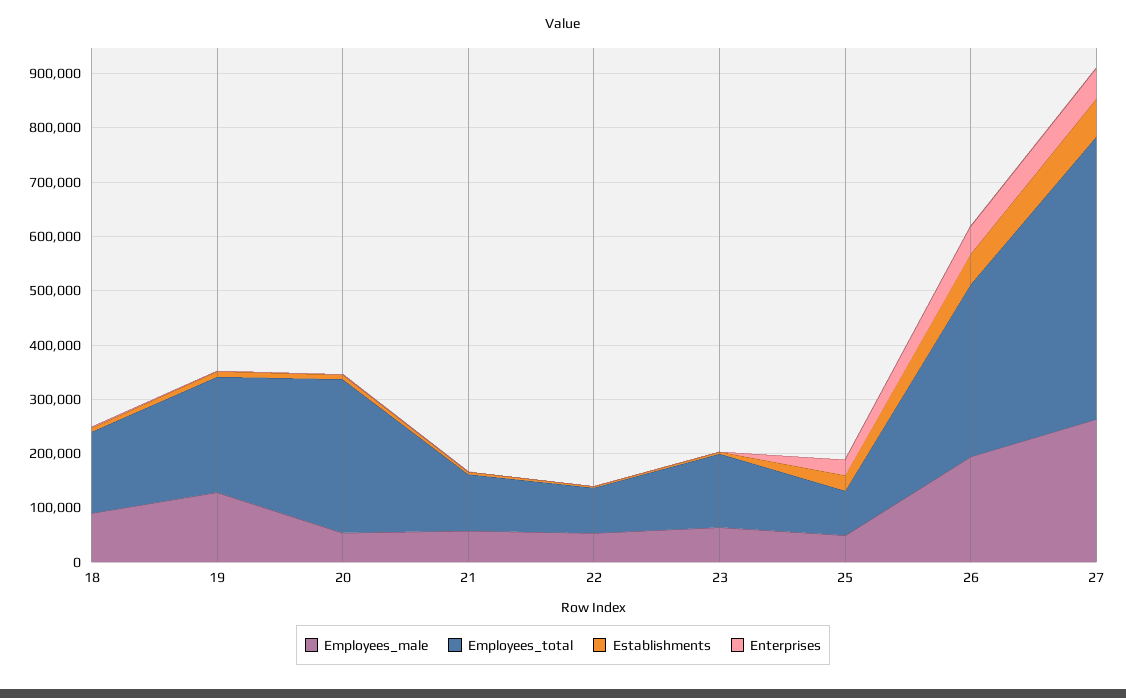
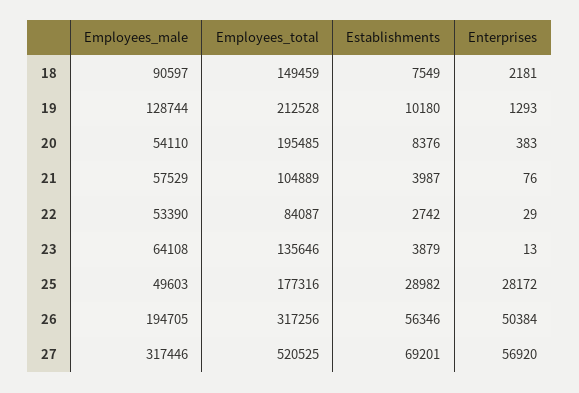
Employees_total, 20: 280000 -> 195485
Employees_total, 25: 80000 -> 177316
Employees_male, 27: 260000 -> 317446

